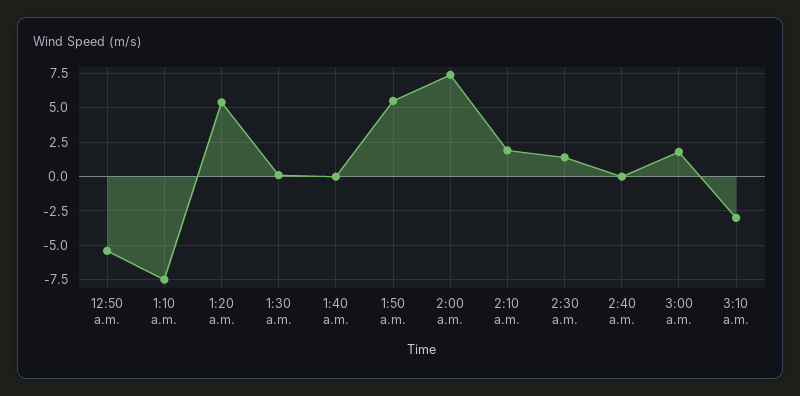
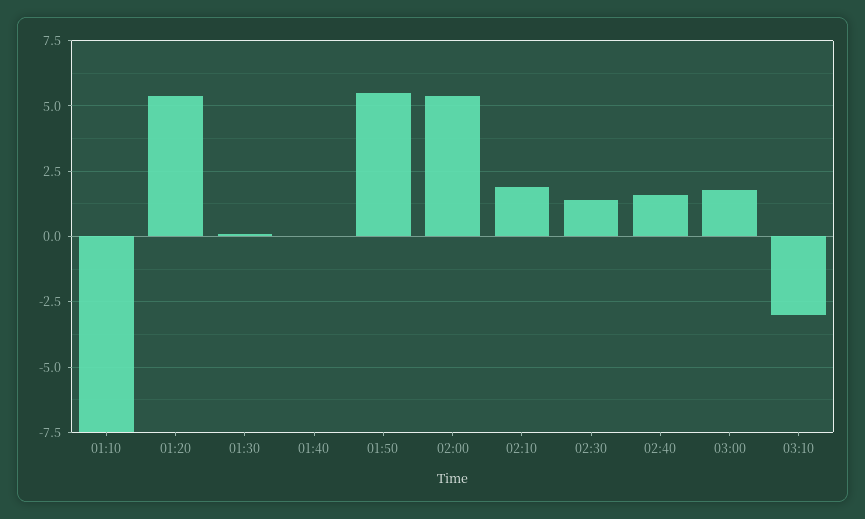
12:50 a.m.: -5.5 -> none
2:00 a.m.: 7.5 -> 5.5
2:40 a.m.: 0 -> 1.5

